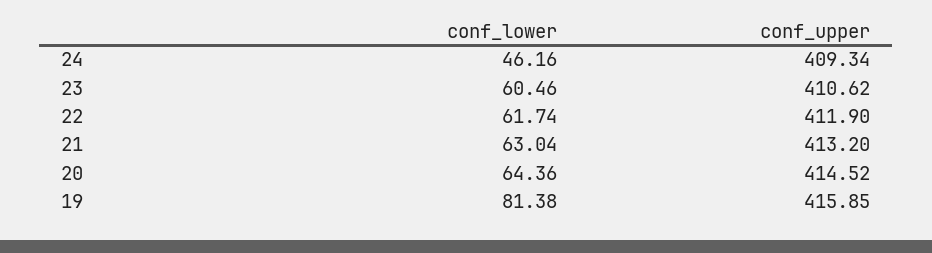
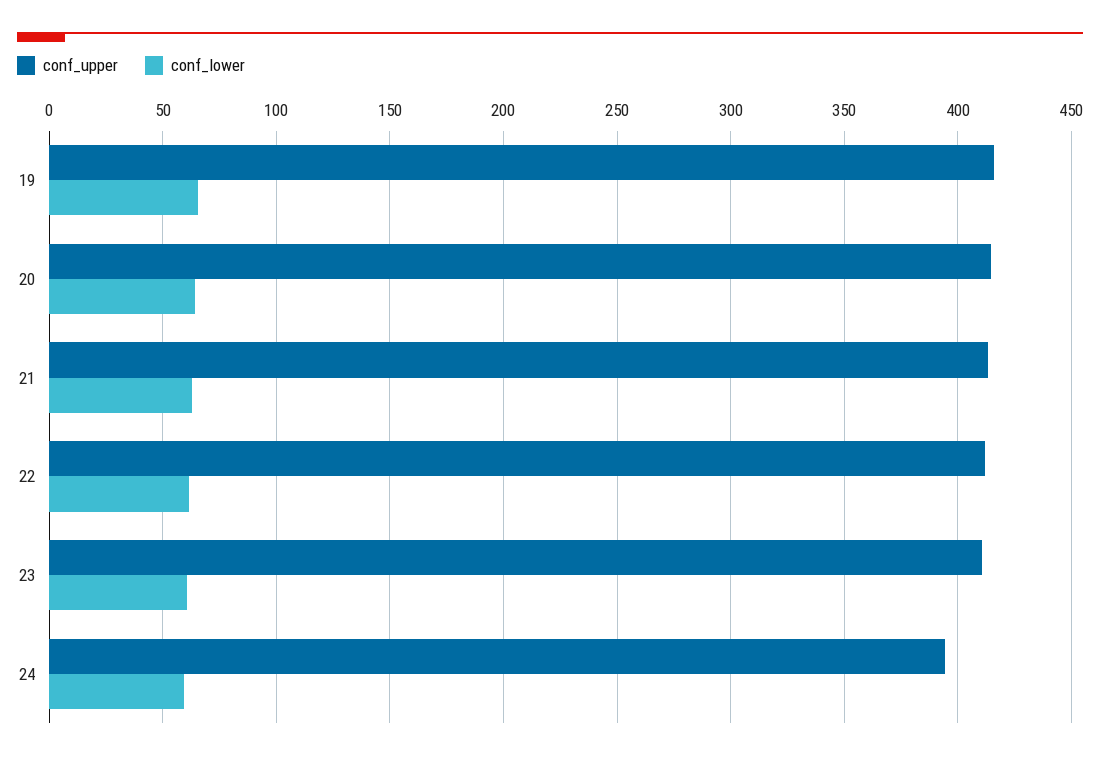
conf_lower, 24: 46.16 -> 60
conf_upper, 24: 409.34 -> 395
conf_lower, 19: 81.38 -> 65

